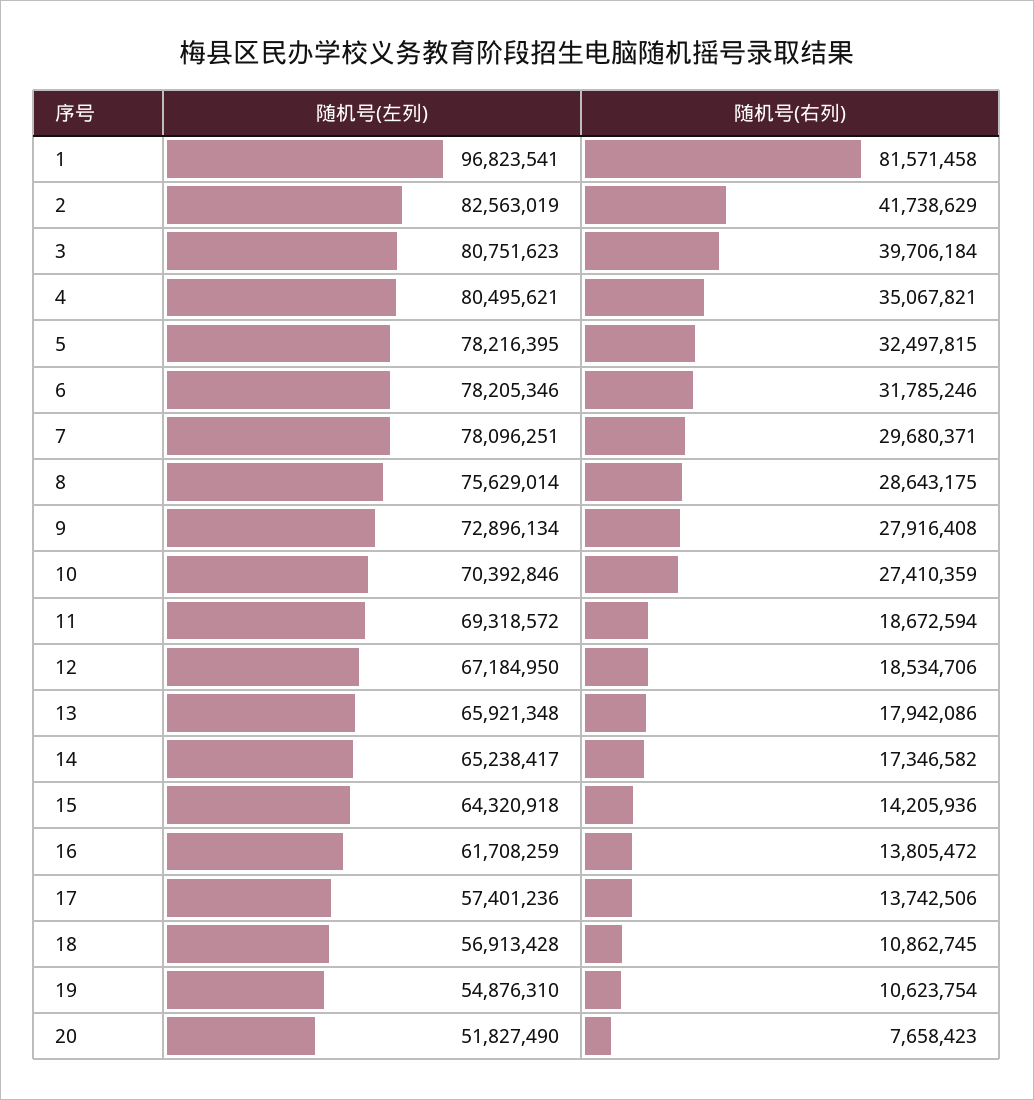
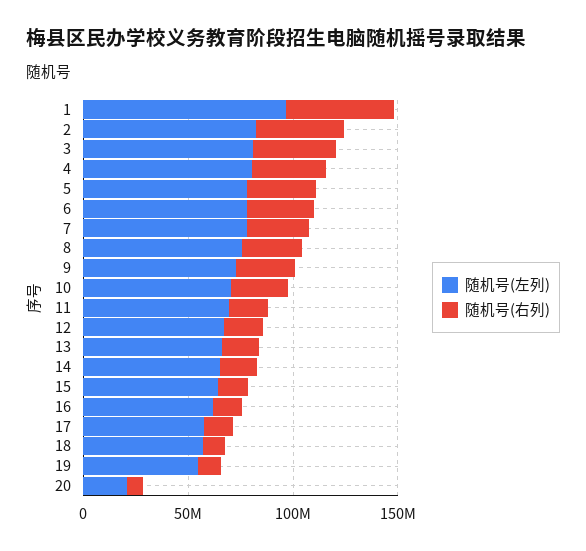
随机号(右列), 1: 81571458 -> 50000000
随机号(左列), 20: 51827490 -> 20000000

